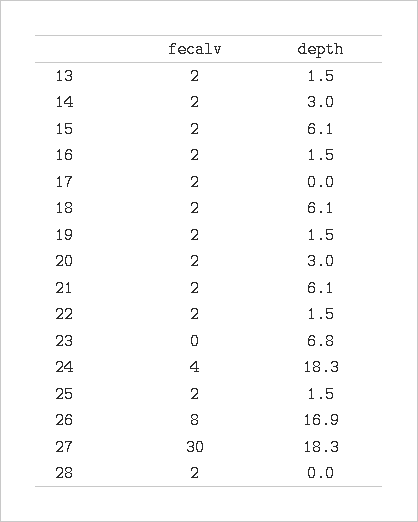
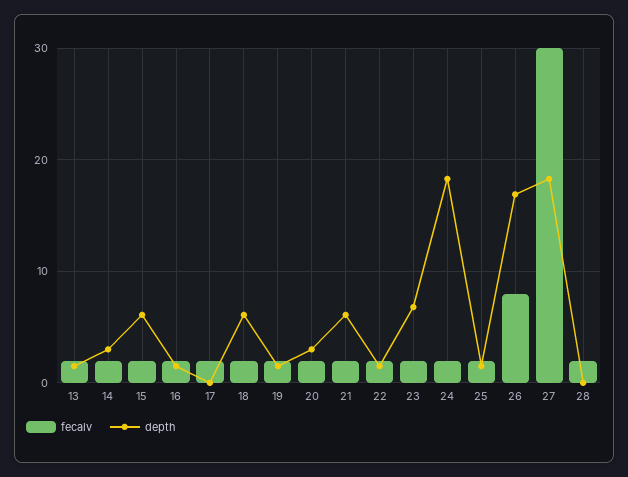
fecalv, 23: 0 -> 2
fecalv, 24: 4 -> 2

